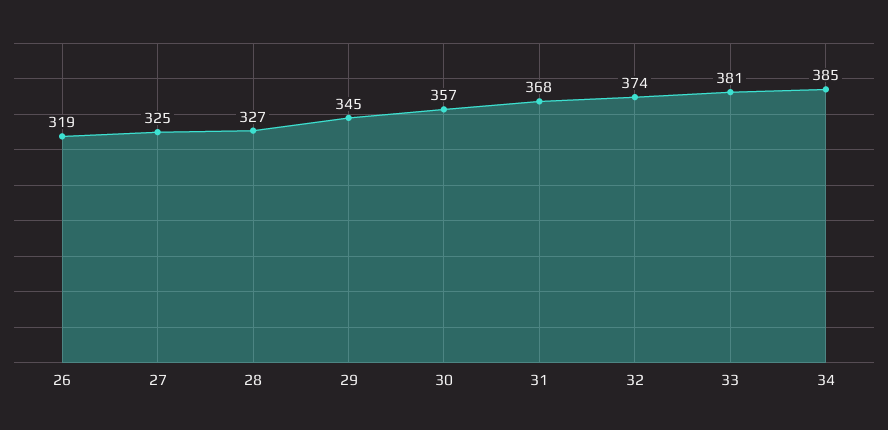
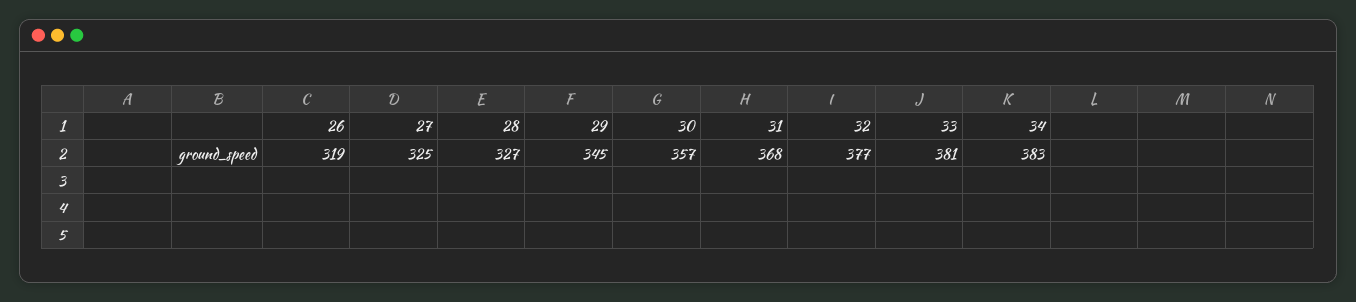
32: 374 -> 377
34: 385 -> 383

